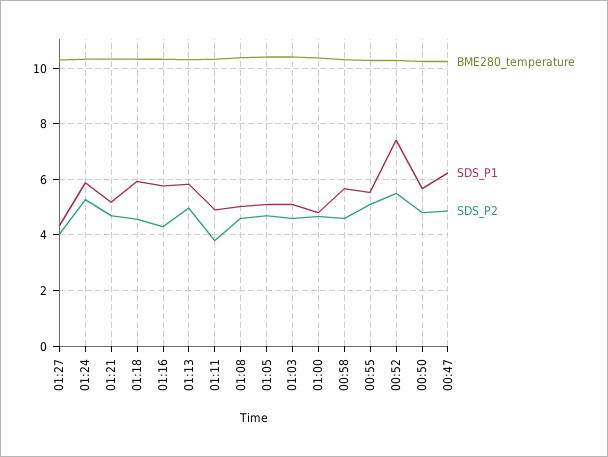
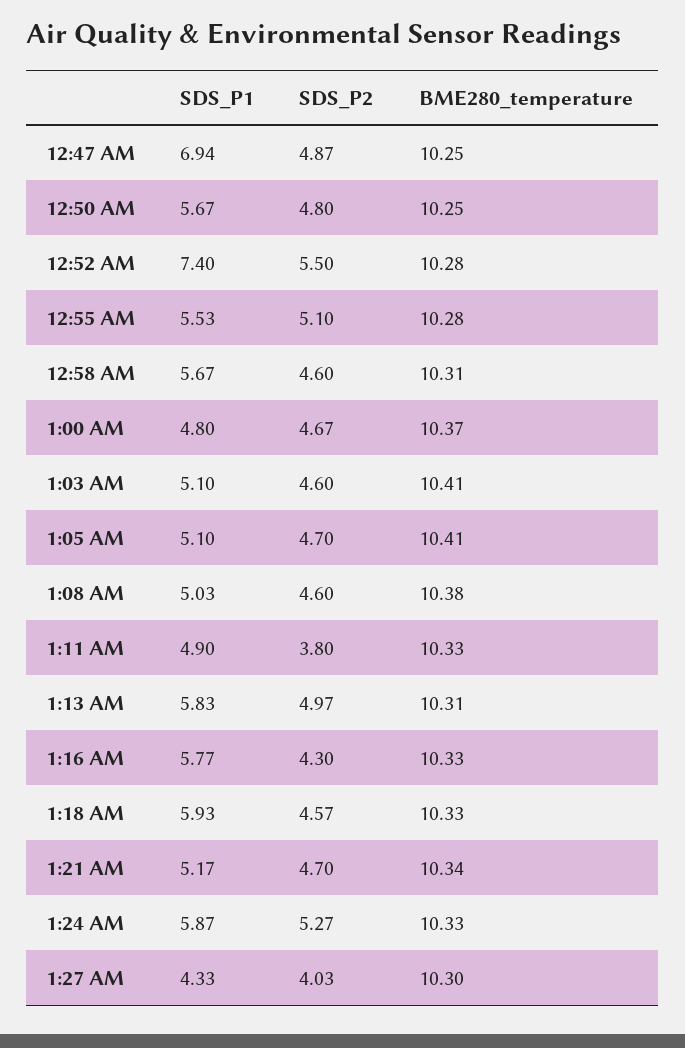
SDS_P1, 00:47: 6.25 -> 6.94

